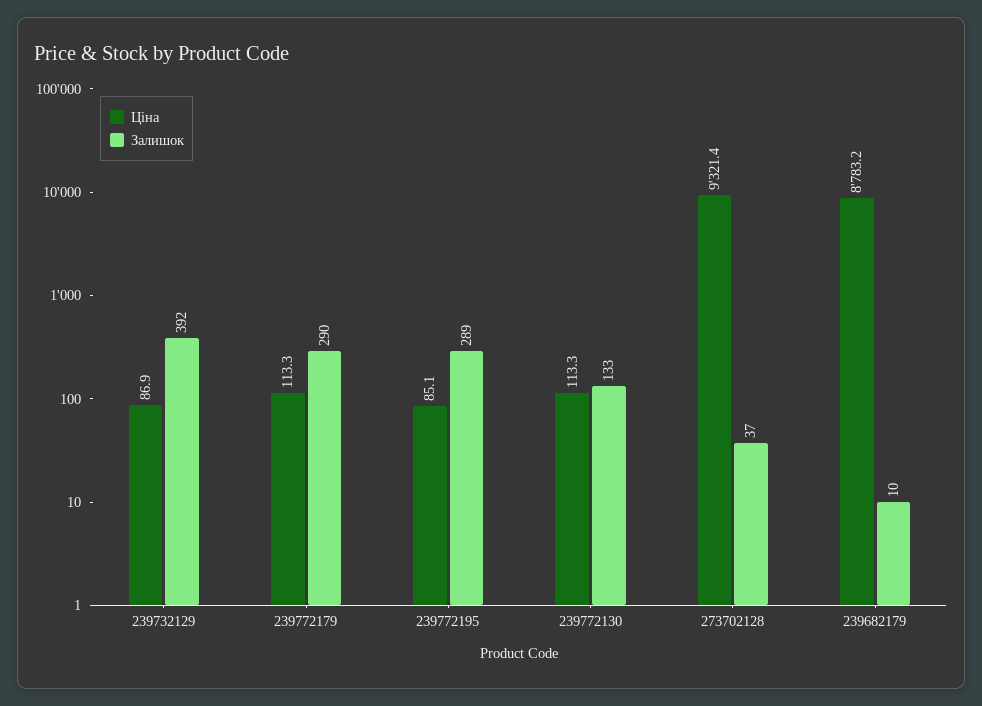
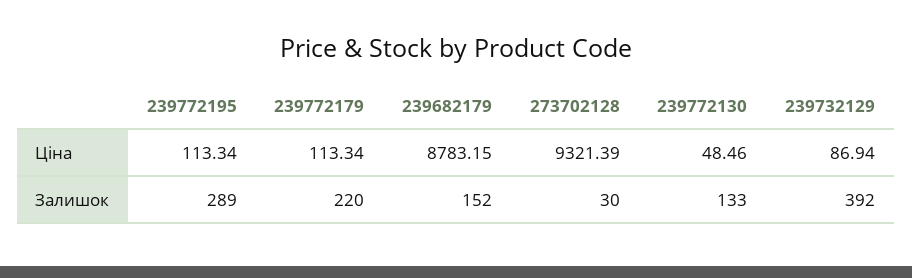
Залишок, 239772179: 290 -> 220
Ціна, 239772195: 85.1 -> 113.34
Ціна, 239772130: 113.3 -> 48.46
Залишок, 273702128: 37 -> 30
Залишок, 239682179: 10 -> 152

